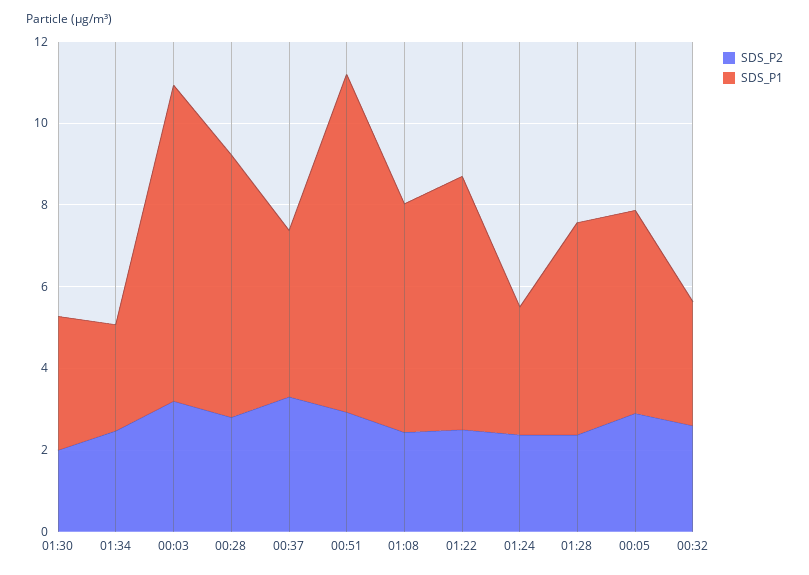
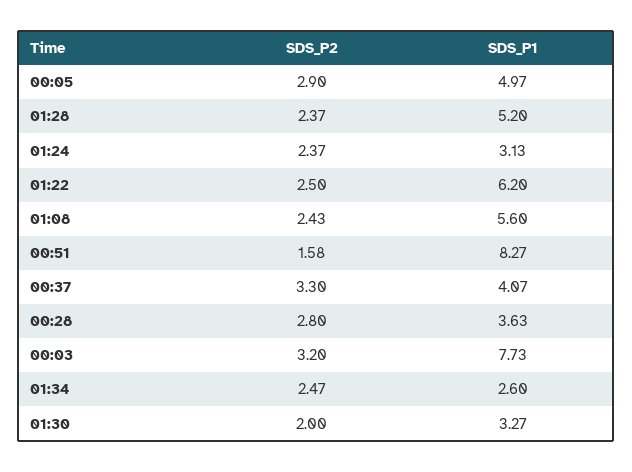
SDS_P1, 00:28: 6.5 -> 3.63
SDS_P2, 00:51: 3 -> 1.58
SDS_P2, 00:32: 2.5 -> none
SDS_P1, 00:32: 3 -> none

